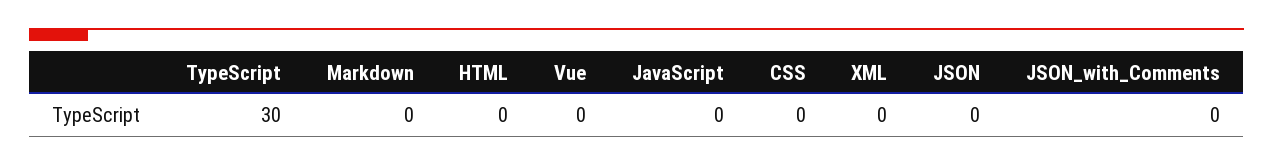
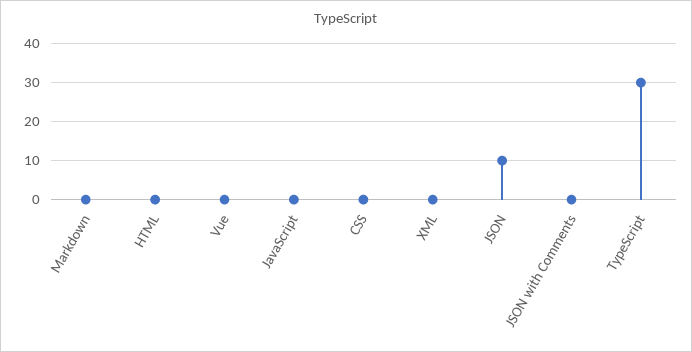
JSON: 0 -> 10

